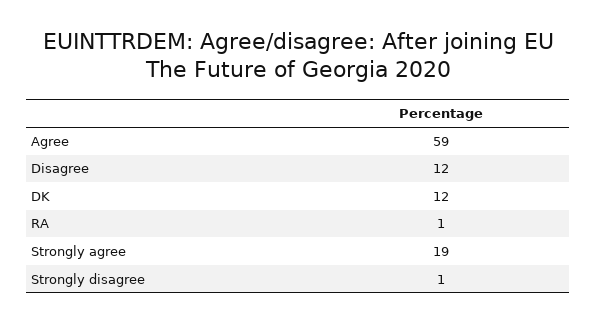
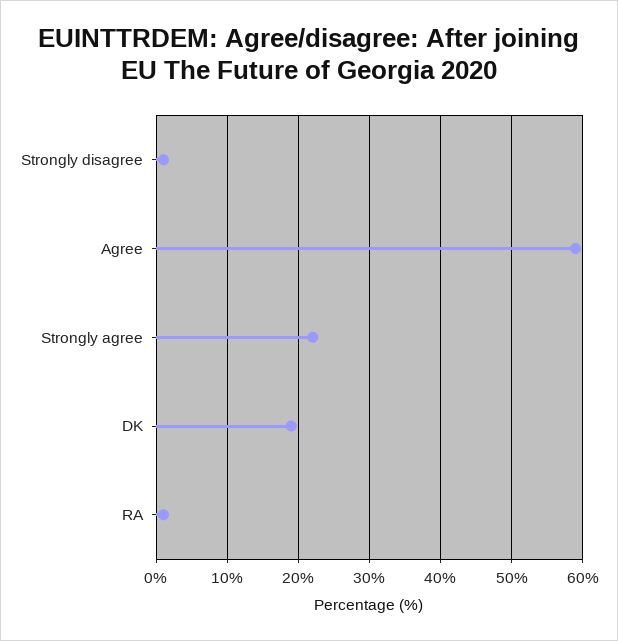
Disagree: 12 -> none
DK: 12 -> 19
Strongly agree: 19 -> 22

